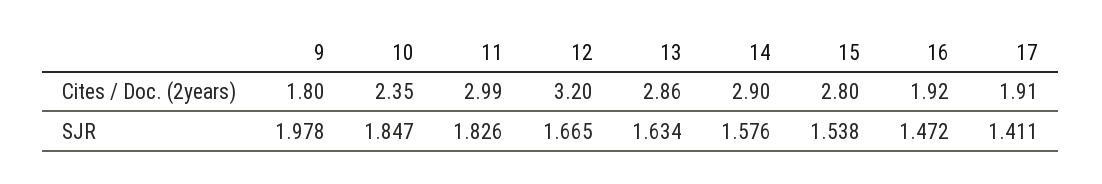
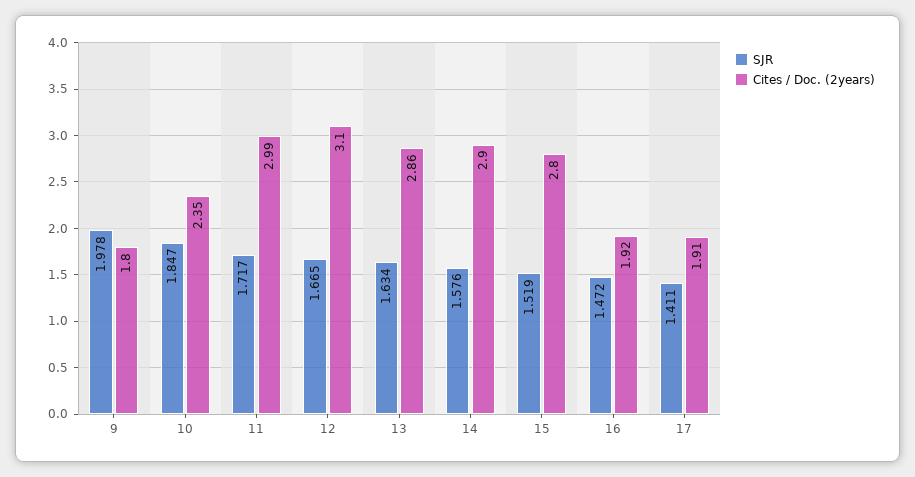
Cites / Doc. (2years), 12: 3.2 -> 3.1
SJR, 11: 1.826 -> 1.717
SJR, 15: 1.538 -> 1.519

